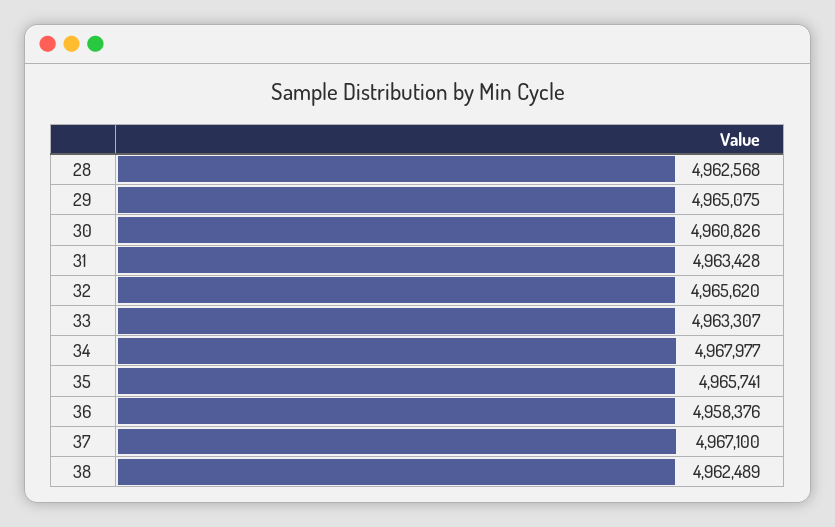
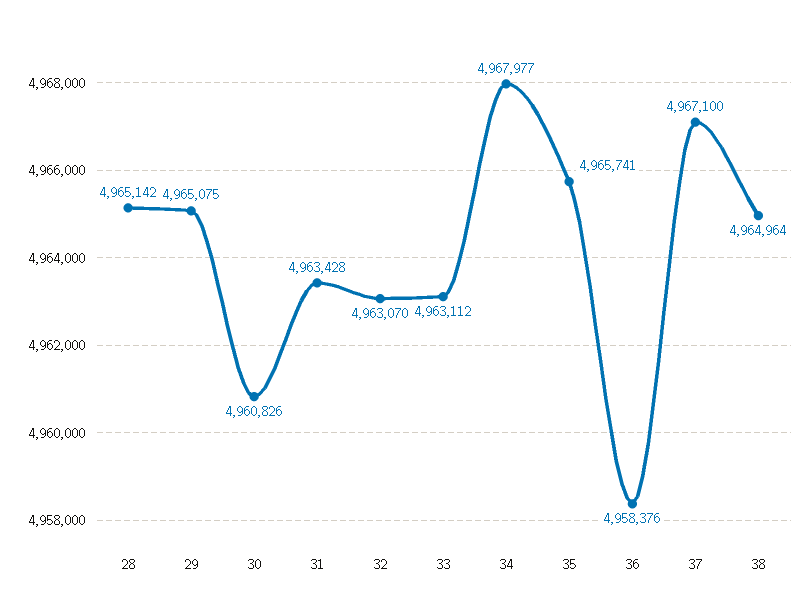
28: 4962568 -> 4965142
32: 4965620 -> 4963070
33: 4963307 -> 4963112
38: 4962489 -> 4964964

